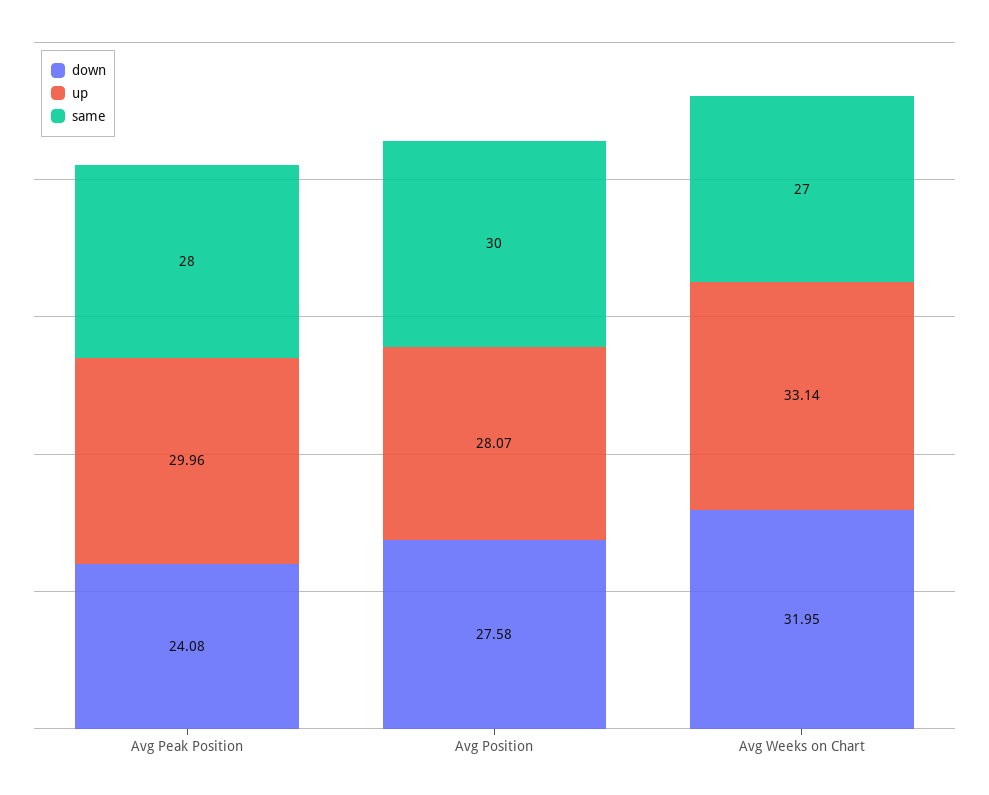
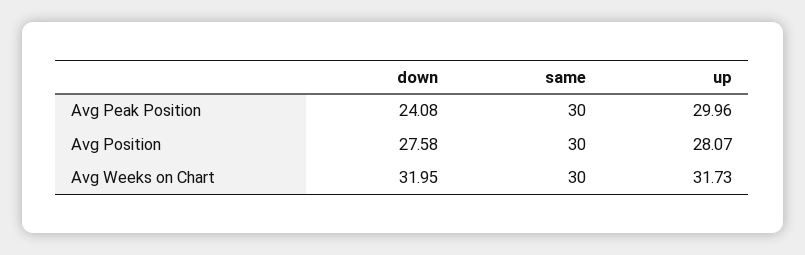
same, Avg Peak Position: 28 -> 30
up, Avg Weeks on Chart: 33.14 -> 31.73
same, Avg Weeks on Chart: 27 -> 30

